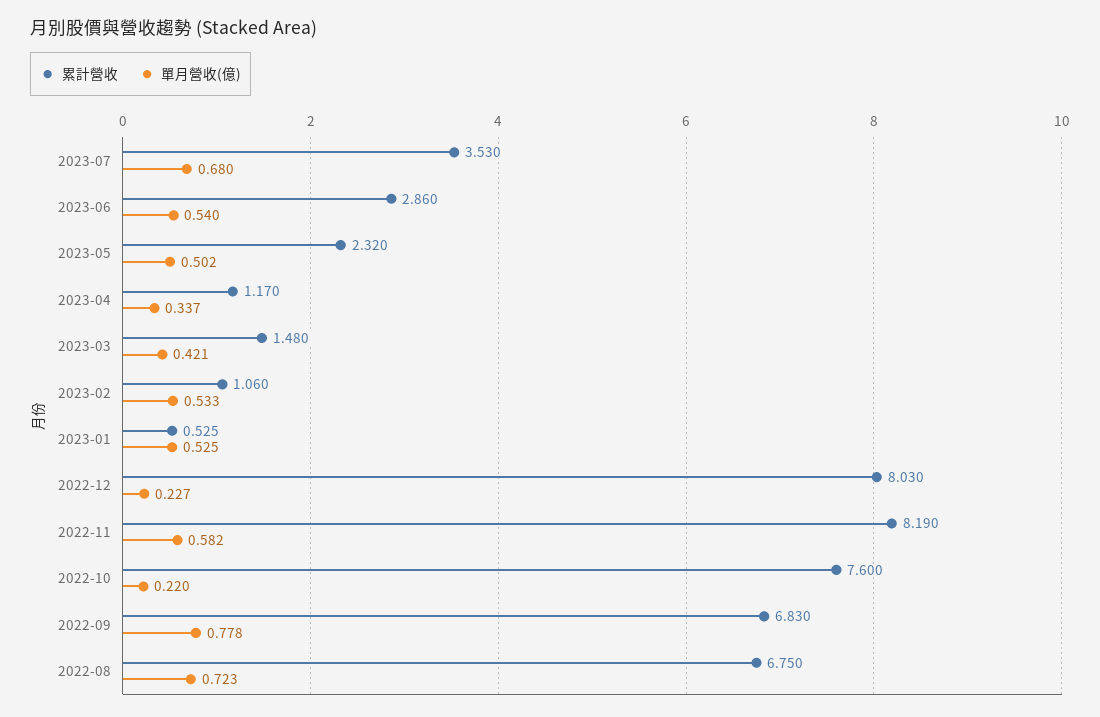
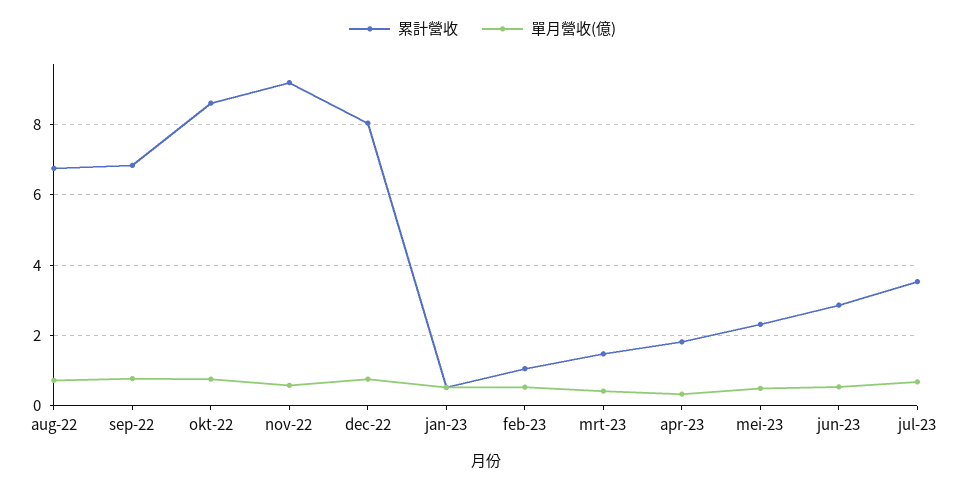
累計營收, 2023-04: 1.17 -> 1.8
單月營收(億), 2022-12: 0.227 -> 0.8
累計營收, 2022-11: 8.19 -> 9.2
累計營收, 2022-10: 7.6 -> 8.6
單月營收(億), 2022-10: 0.22 -> 0.8

